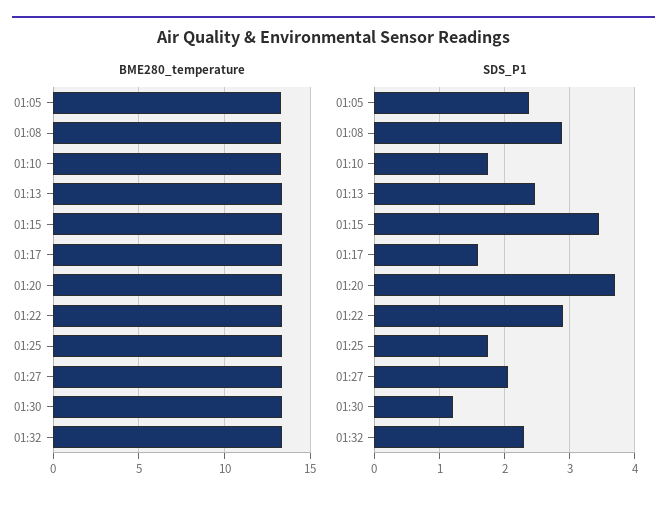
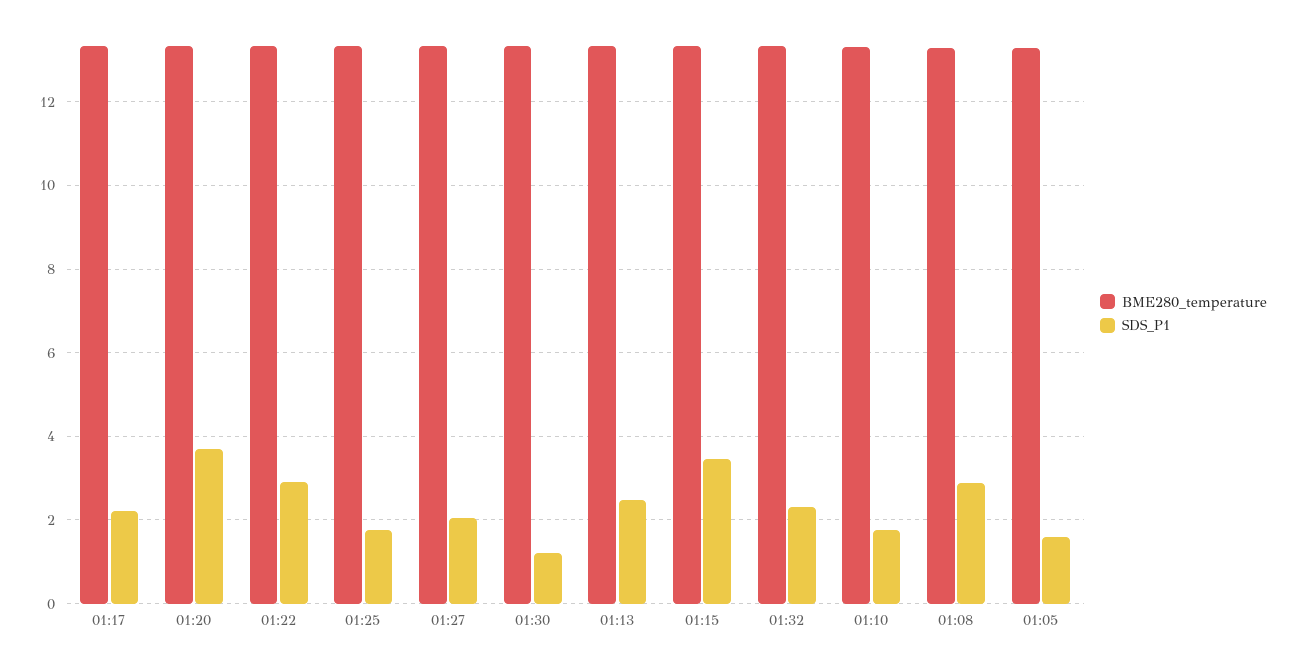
SDS_P1, 01:05: 2.4 -> 1.6
SDS_P1, 01:17: 1.6 -> 2.2

